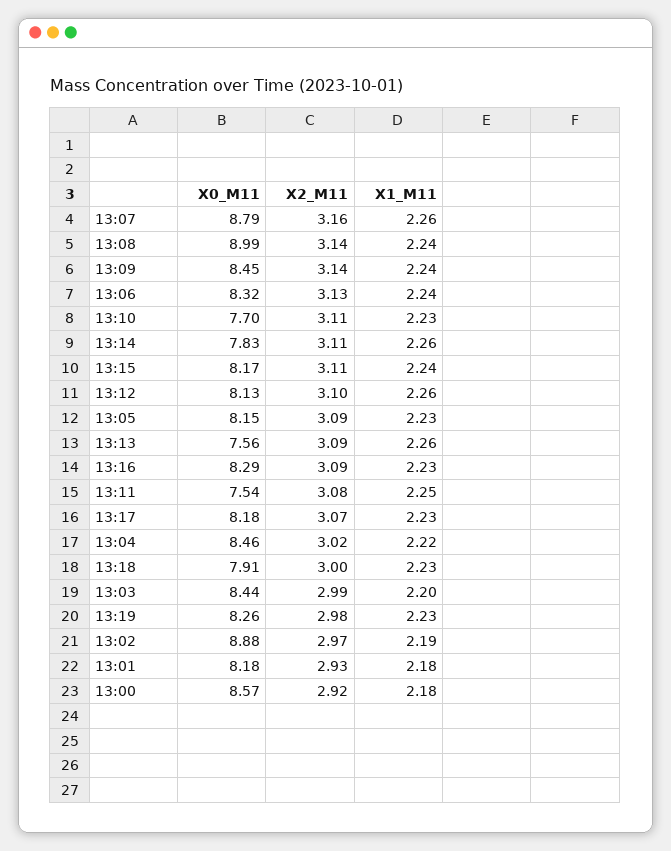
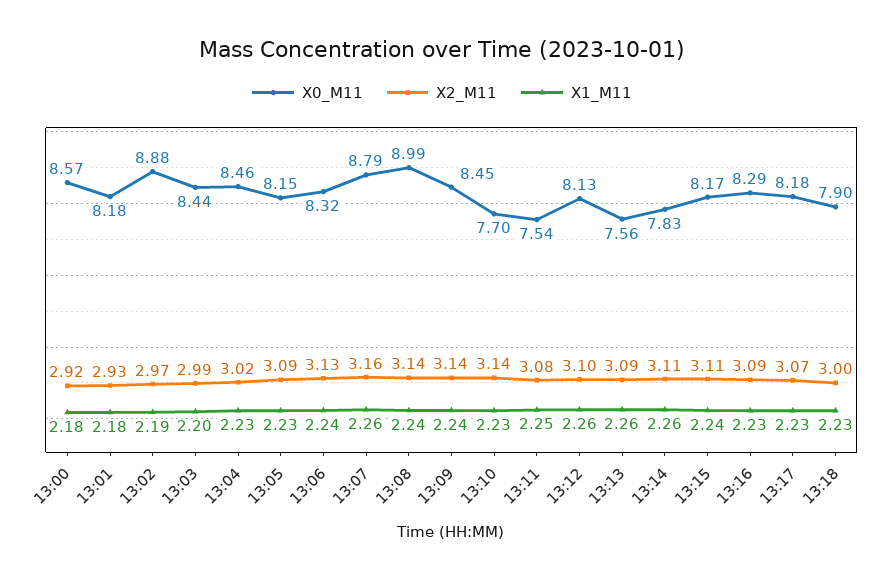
X2_M11, 13:10: 3.11 -> 3.14
X1_M11, 13:04: 2.22 -> 2.23
X0_M11, 13:18: 7.91 -> 7.9
X0_M11, 13:19: 8.26 -> none
X2_M11, 13:19: 2.98 -> none
X1_M11, 13:19: 2.23 -> none

